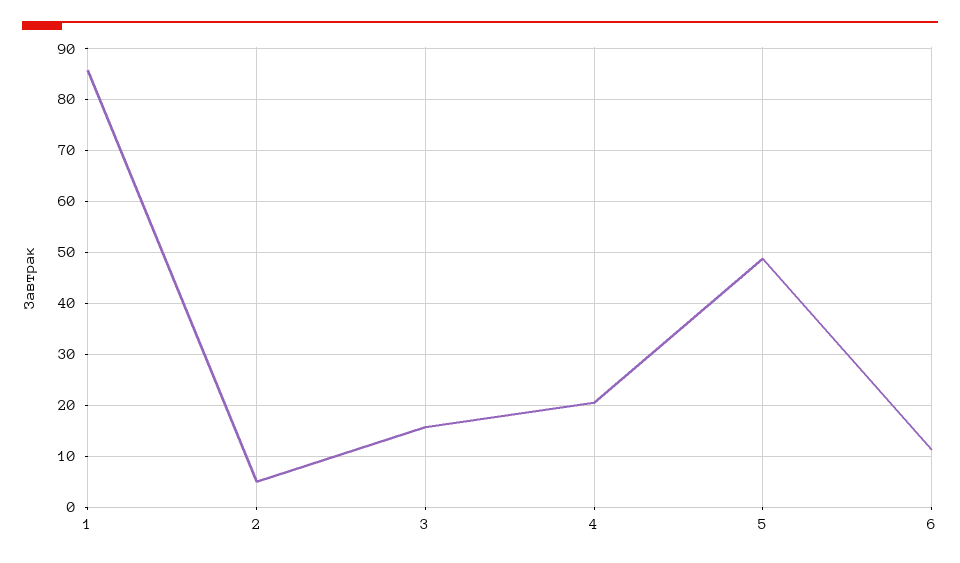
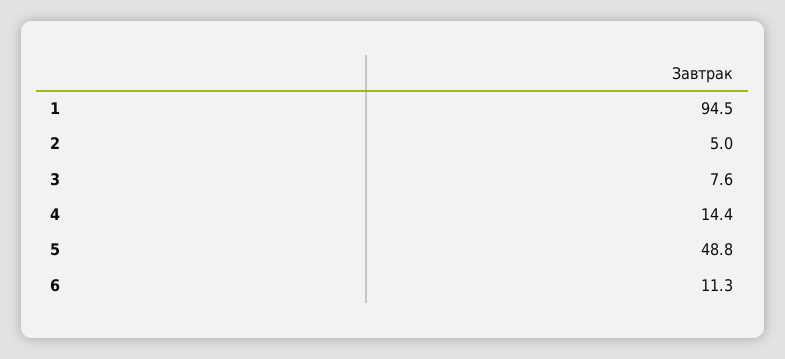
1: 86 -> 94.5
3: 16 -> 7.6
4: 20 -> 14.4

